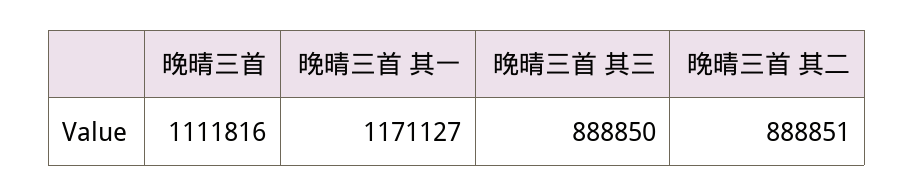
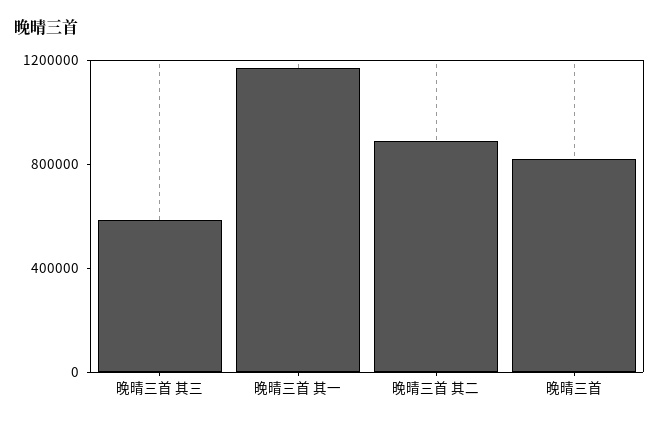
晚晴三首: 1111816 -> 800000
晚晴三首 其三: 888850 -> 600000

